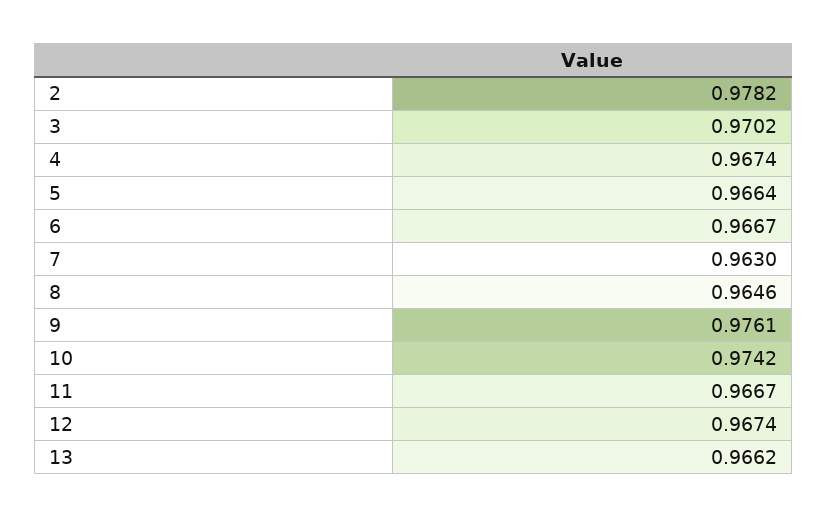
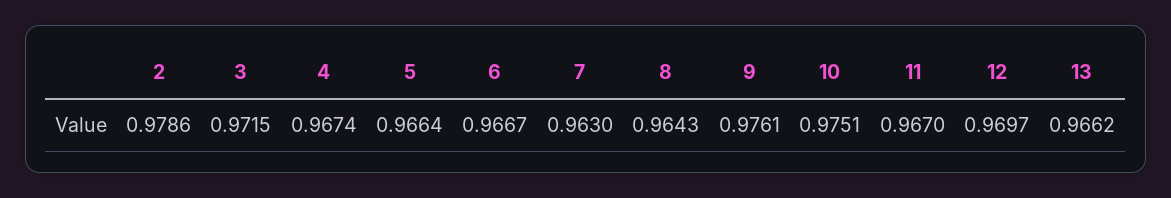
2: 0.9782 -> 0.9786
3: 0.9702 -> 0.9715
8: 0.9646 -> 0.9643
10: 0.9742 -> 0.9751
11: 0.9667 -> 0.967
12: 0.9674 -> 0.9697

